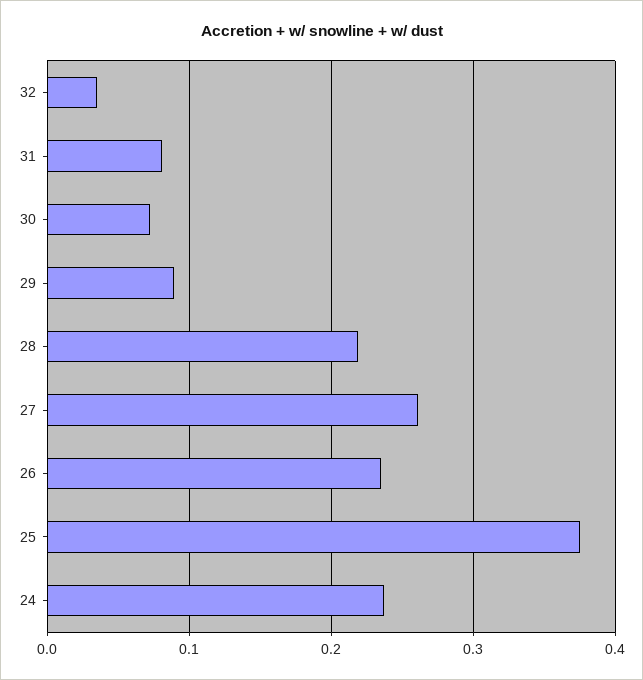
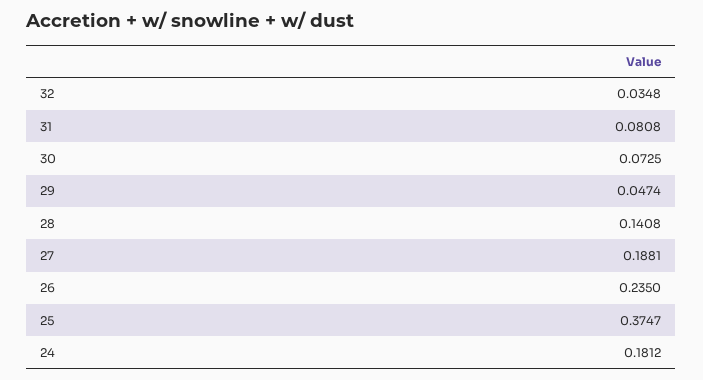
29: 0.09 -> 0.0474
28: 0.22 -> 0.1408
27: 0.26 -> 0.1881
24: 0.24 -> 0.1812

